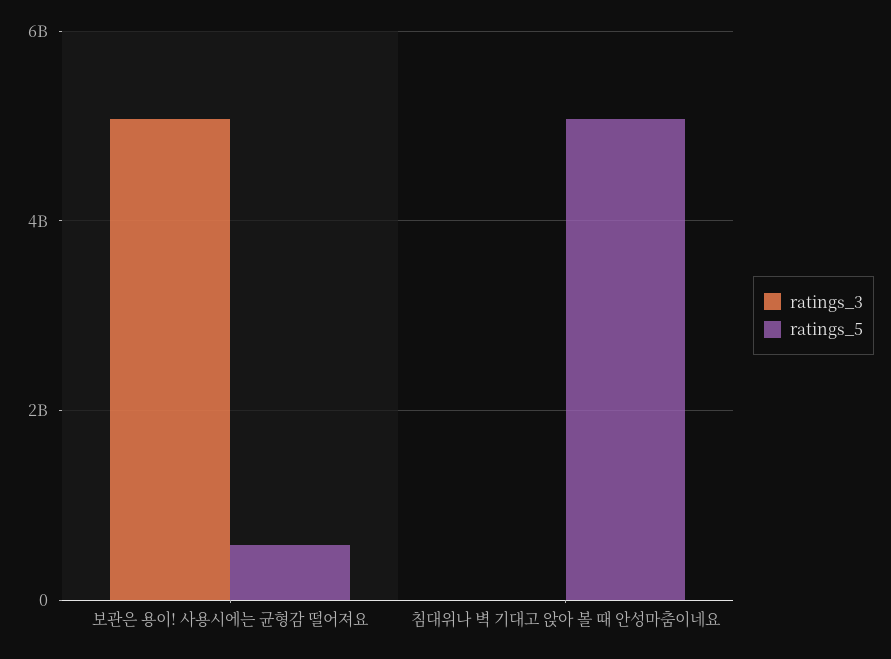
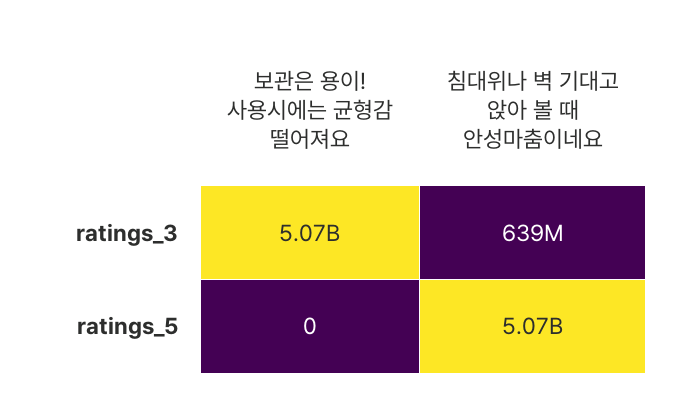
ratings_5, 보관은 용이! 사용시에는 균형감 떨어져요: 600000000 -> 0
ratings_3, 침대위나 벽 기대고 앉아 볼 때 안성마춤이네요: 0 -> 639000000

